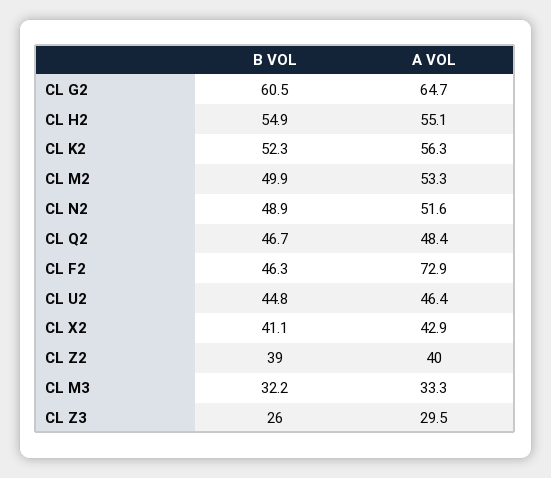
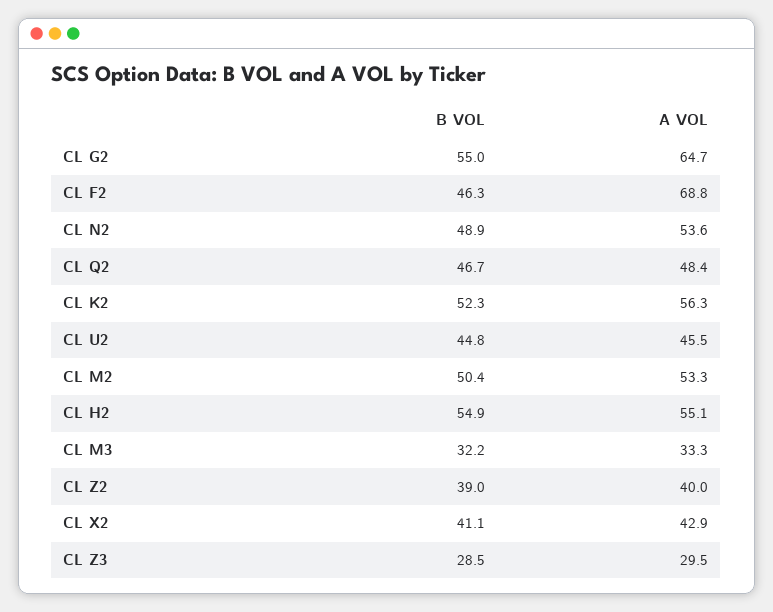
B VOL, CL G2: 60.5 -> 55
B VOL, CL M2: 49.9 -> 50.4
A VOL, CL N2: 51.6 -> 53.6
A VOL, CL F2: 72.9 -> 68.8
A VOL, CL U2: 46.4 -> 45.5
B VOL, CL Z3: 26 -> 28.5

